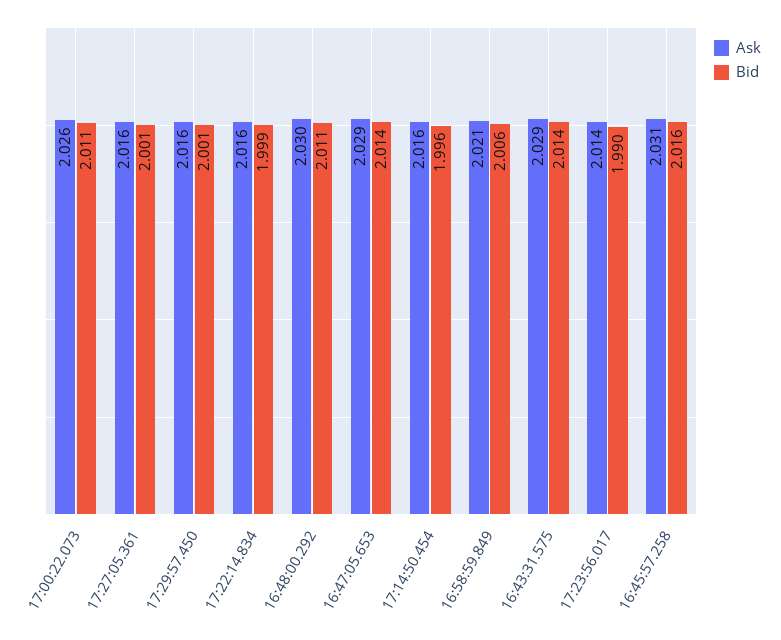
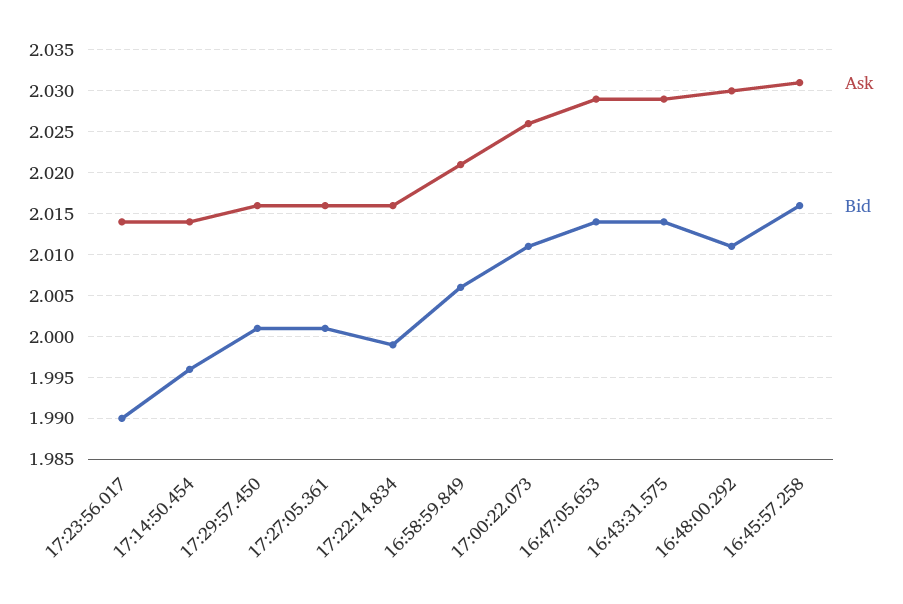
Ask, 17:14:50.454: 2.016 -> 2.014

